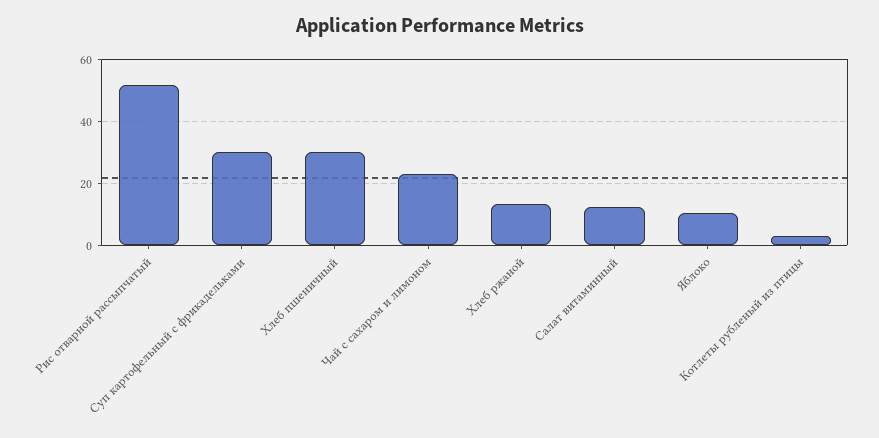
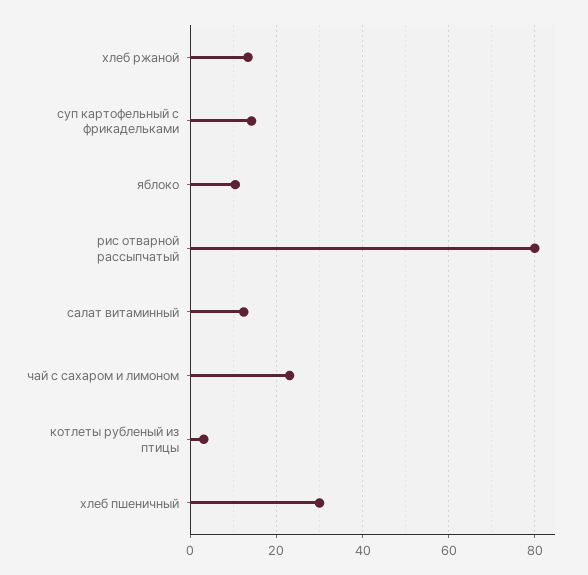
Рис отварной рассыпчатый: 52 -> 80
Суп картофельный с фрикадельками: 30 -> 14

